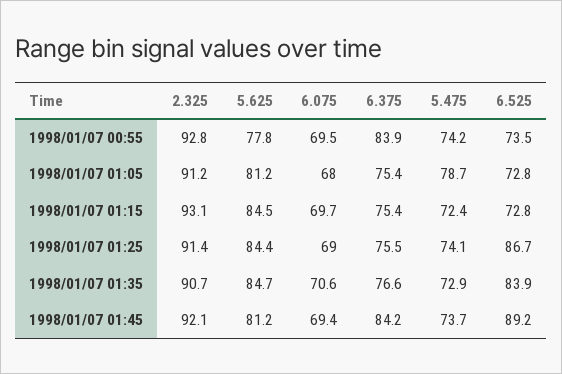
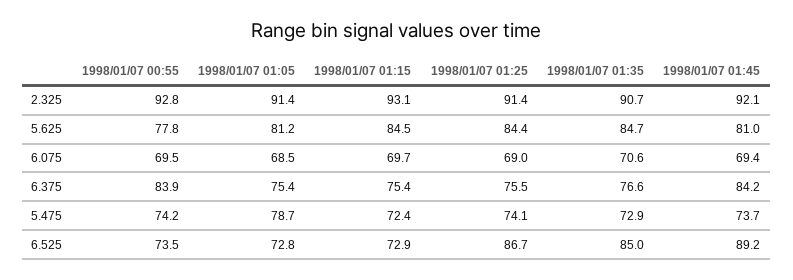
2.325, 1998/01/07 01:05: 91.2 -> 91.4
6.075, 1998/01/07 01:05: 68 -> 68.5
6.525, 1998/01/07 01:15: 72.8 -> 72.9
6.525, 1998/01/07 01:35: 83.9 -> 85
5.625, 1998/01/07 01:45: 81.2 -> 81

